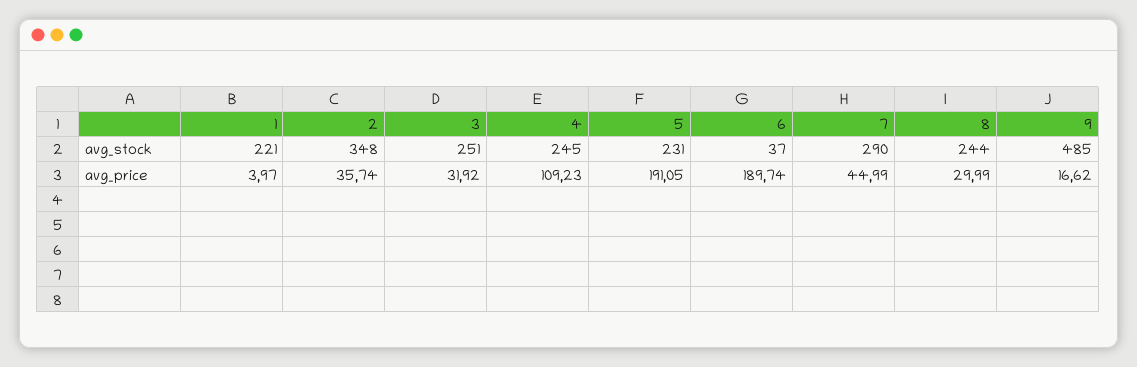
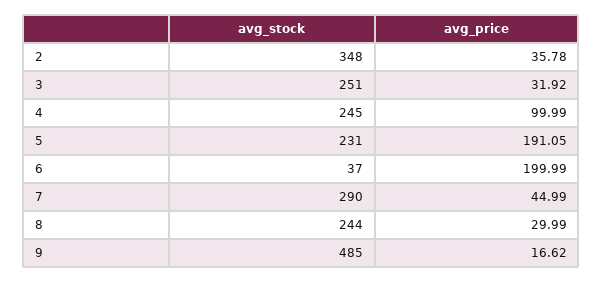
1, avg_stock: 221 -> none
1, avg_price: 3.97 -> none
2, avg_price: 35.74 -> 35.78
4, avg_price: 109.23 -> 99.99
6, avg_price: 189.74 -> 199.99

